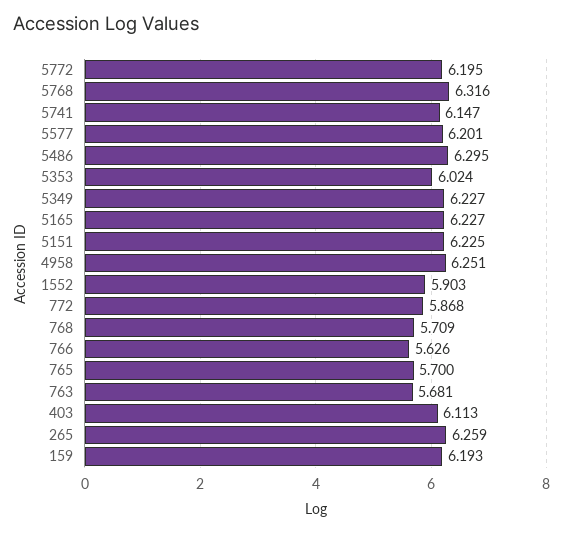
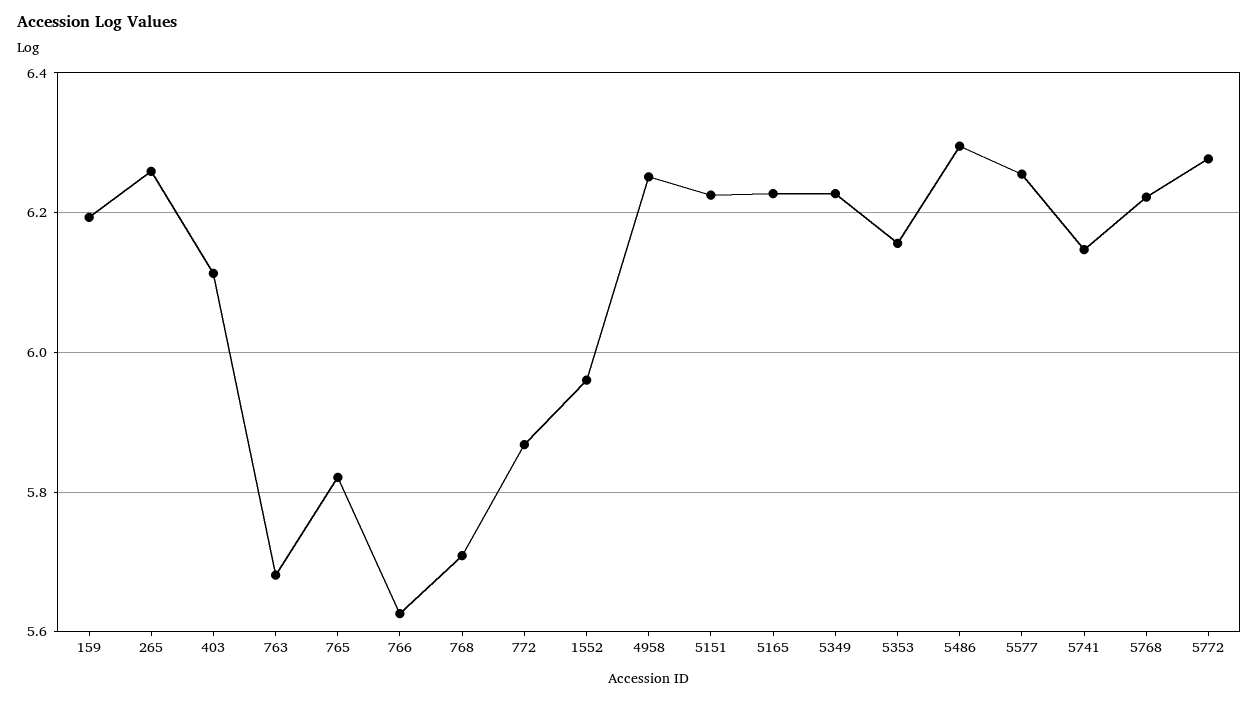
5772: 6.195 -> 6.28
5768: 6.316 -> 6.22
5577: 6.201 -> 6.26
5353: 6.024 -> 6.16
1552: 5.903 -> 5.96
765: 5.7 -> 5.82

